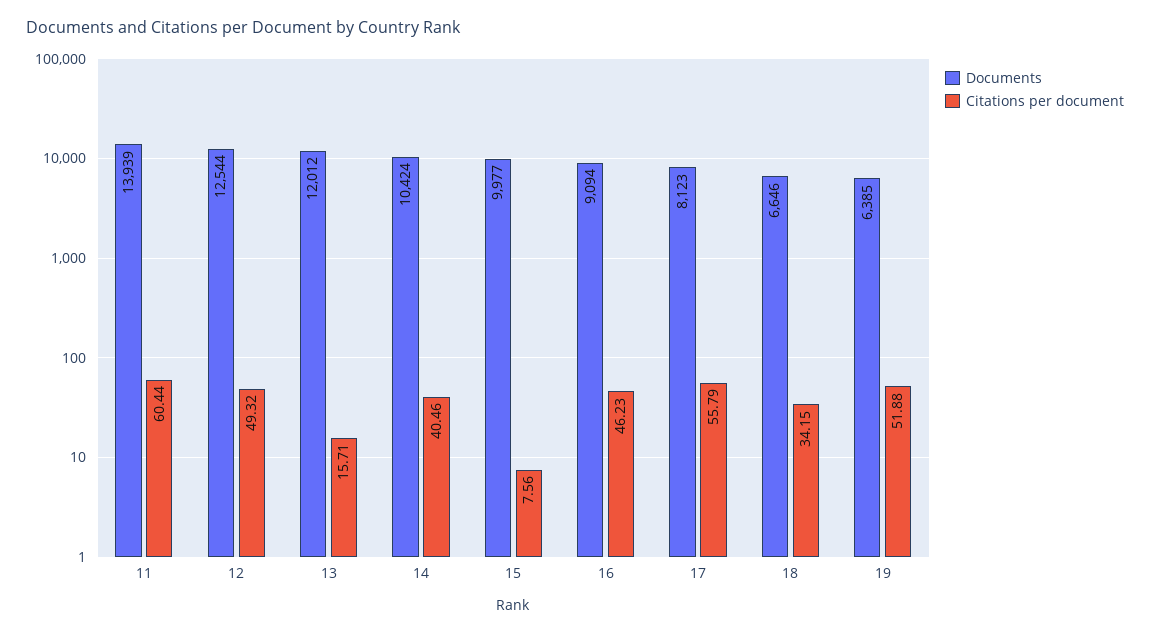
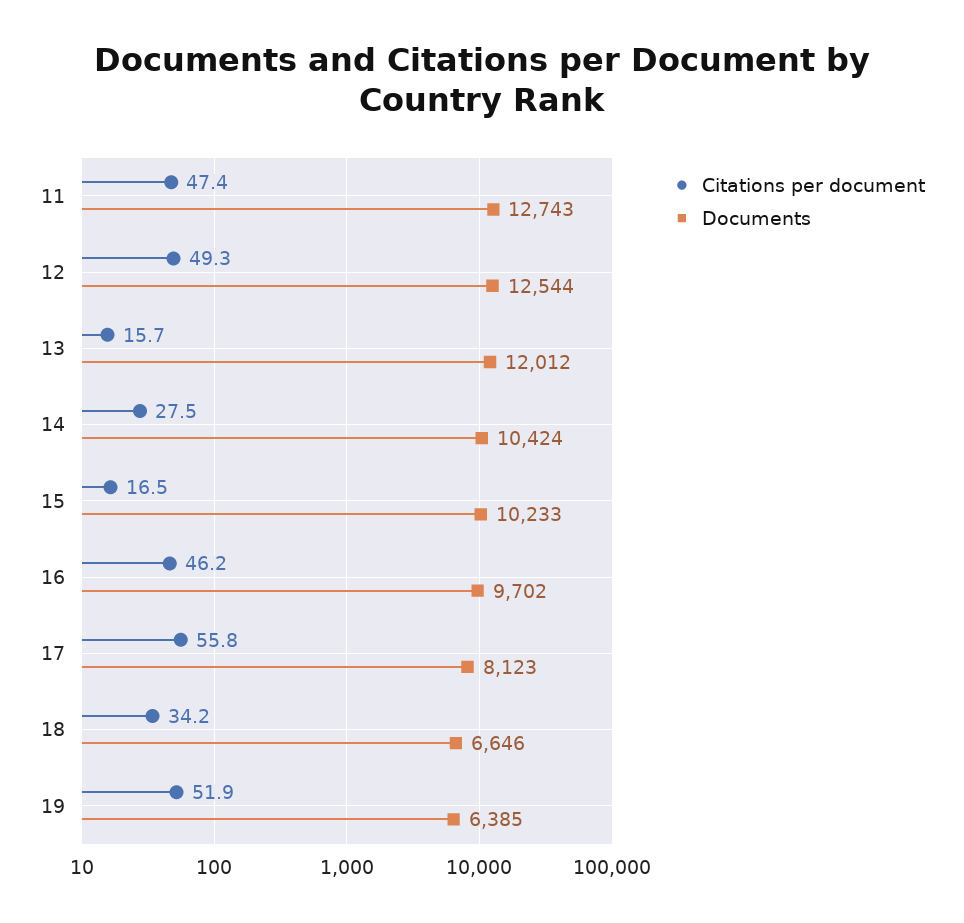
Documents, 11: 13939 -> 12743
Citations per document, 11: 60.44 -> 47.4
Citations per document, 14: 40.46 -> 27.5
Documents, 15: 9977 -> 10233
Citations per document, 15: 7.56 -> 16.5
Documents, 16: 9094 -> 9702

